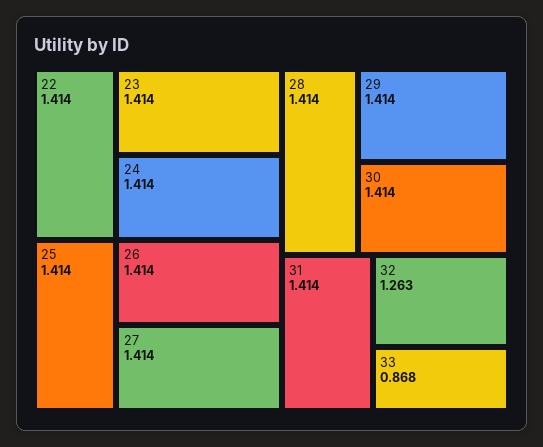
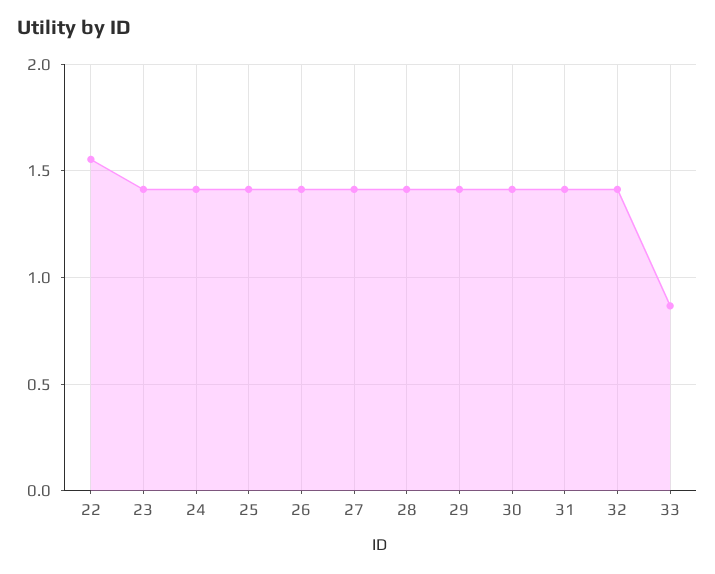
22: 1.414 -> 1.55
32: 1.263 -> 1.4

